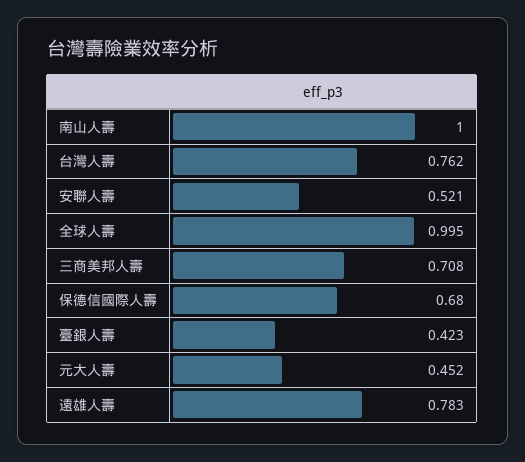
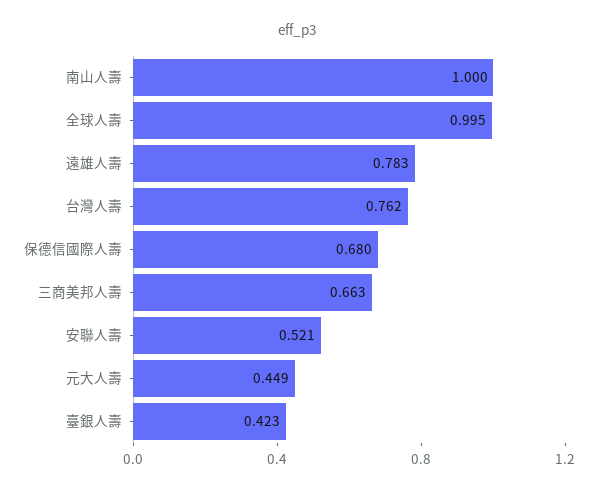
三商美邦人壽: 0.708 -> 0.663
元大人壽: 0.452 -> 0.449

